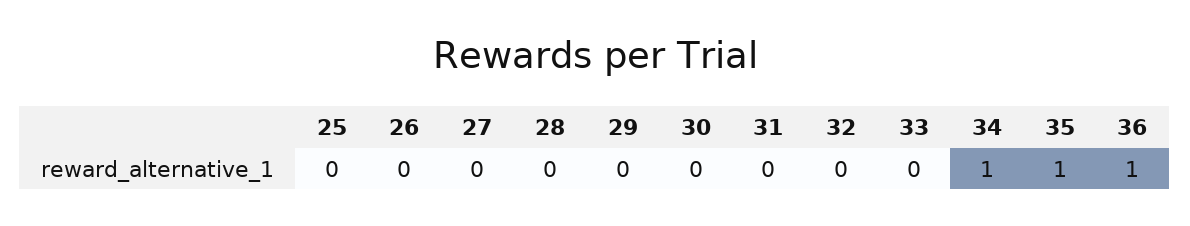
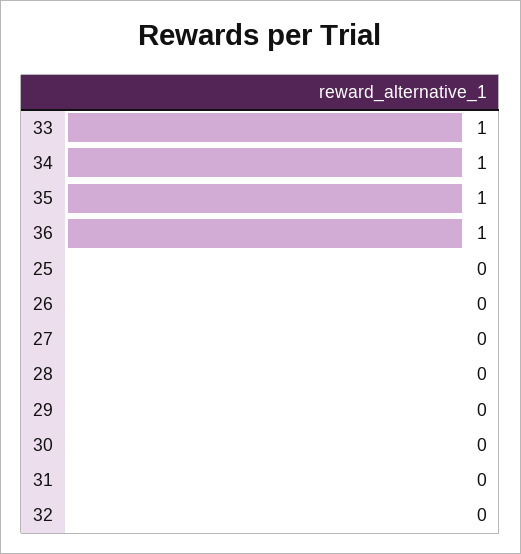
33: 0 -> 1

